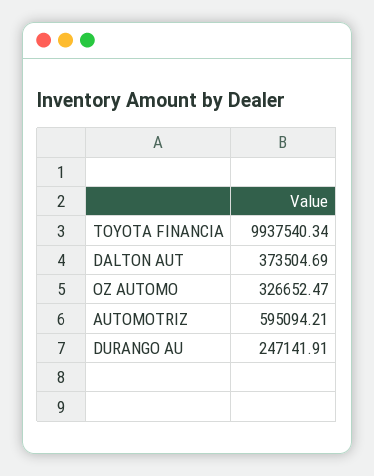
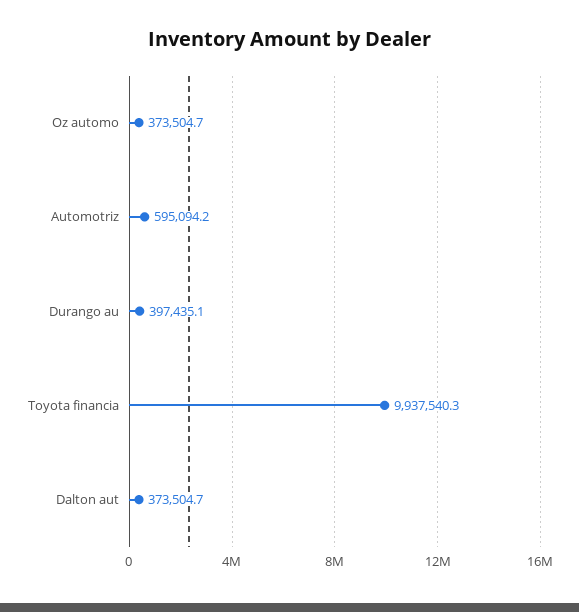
OZ AUTOMO: 326652.47 -> 373504.7
DURANGO AU: 247141.91 -> 397435.1

